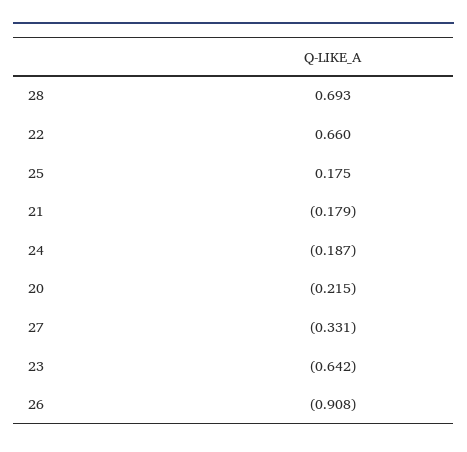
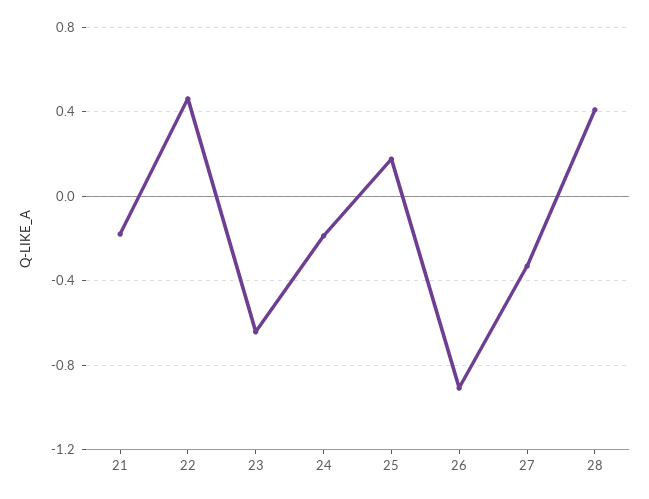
28: 0.693 -> 0.4
22: 0.66 -> 0.45
20: -0.215 -> none

